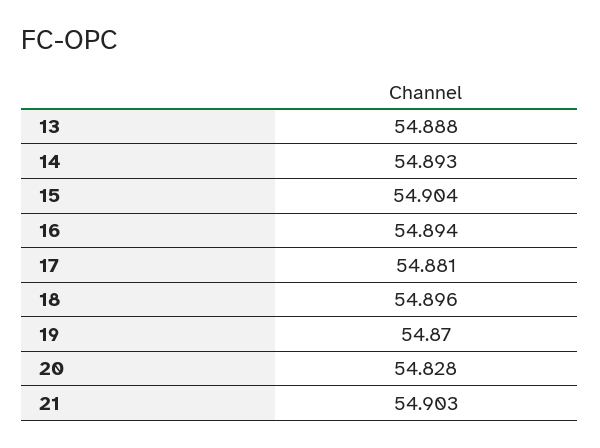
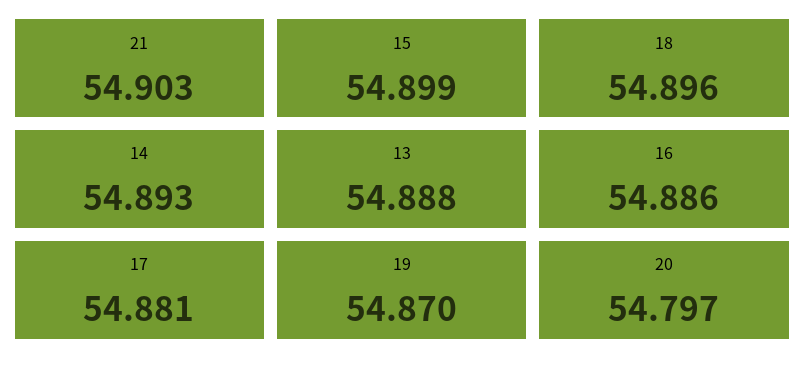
15: 54.904 -> 54.899
16: 54.894 -> 54.886
20: 54.828 -> 54.797

